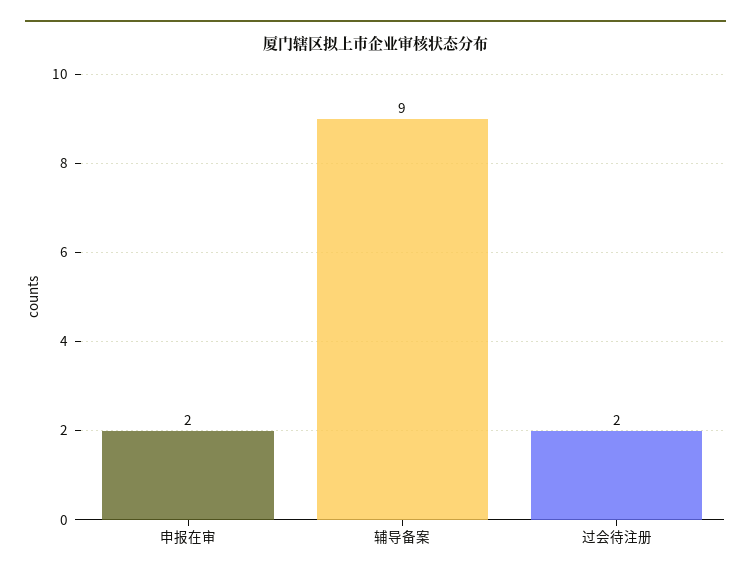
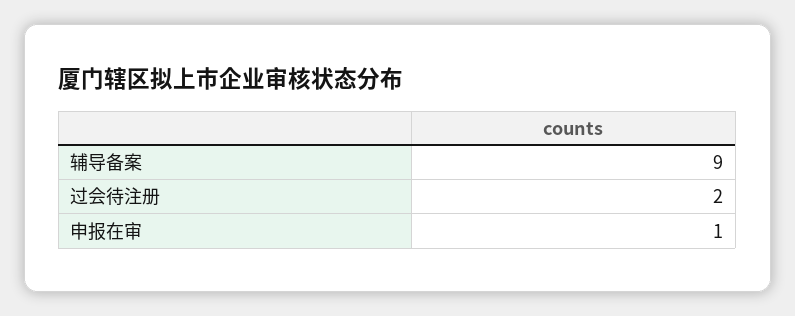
申报在审: 2 -> 1

